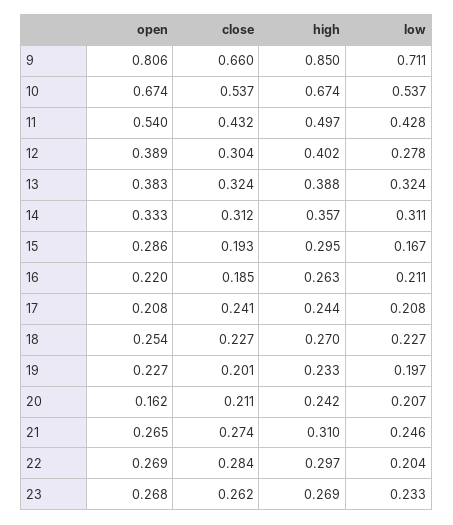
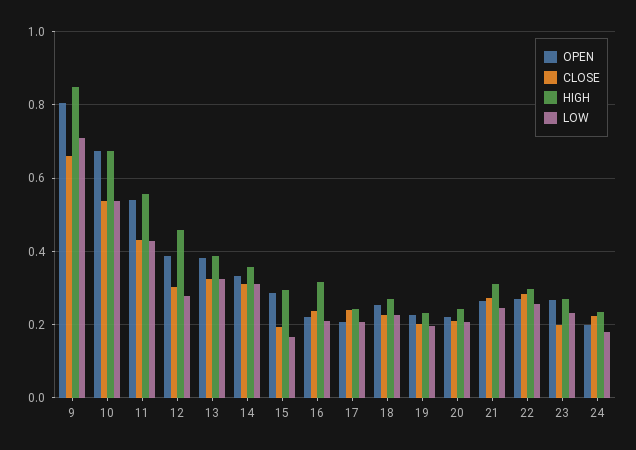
high, 11: 0.497 -> 0.56
high, 12: 0.402 -> 0.46
close, 16: 0.185 -> 0.24
high, 16: 0.263 -> 0.32
open, 20: 0.162 -> 0.22
low, 22: 0.204 -> 0.26
close, 23: 0.262 -> 0.2
open, 24: none -> 0.2
close, 24: none -> 0.22
high, 24: none -> 0.24
low, 24: none -> 0.18

